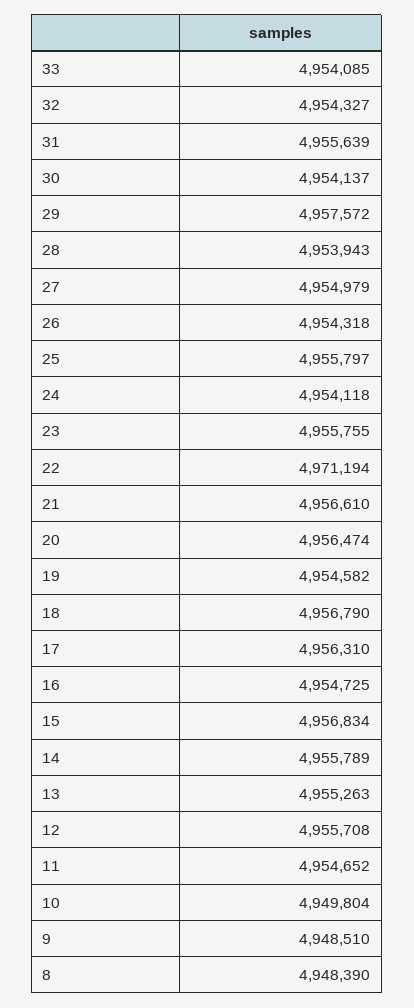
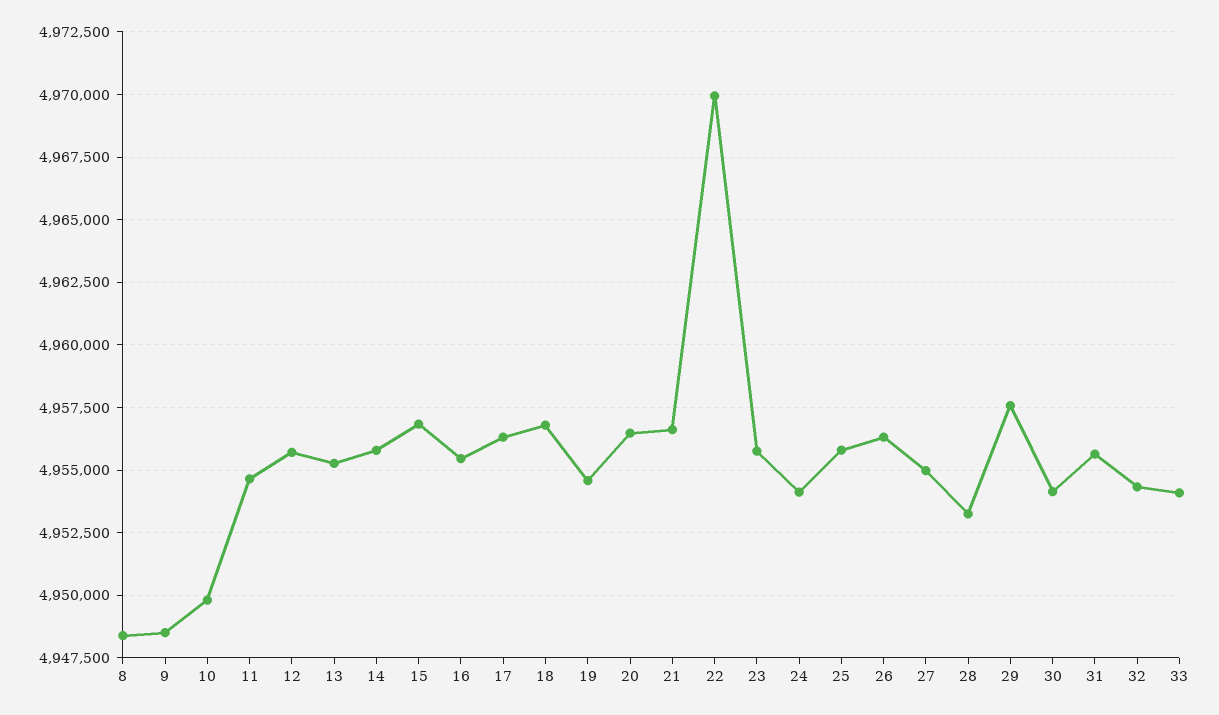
28: 4953943 -> 4953250
26: 4954318 -> 4956250
22: 4971194 -> 4970000
16: 4954725 -> 4955500

